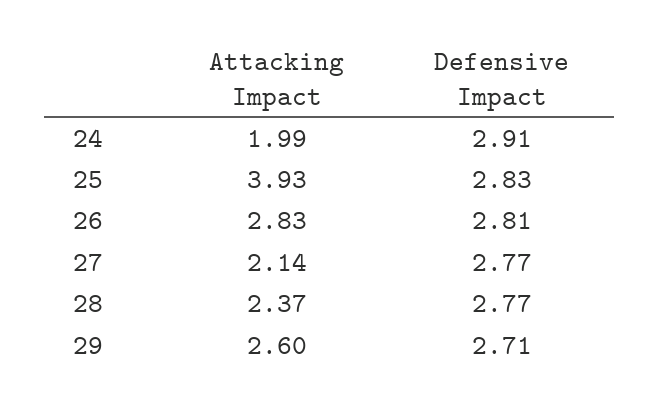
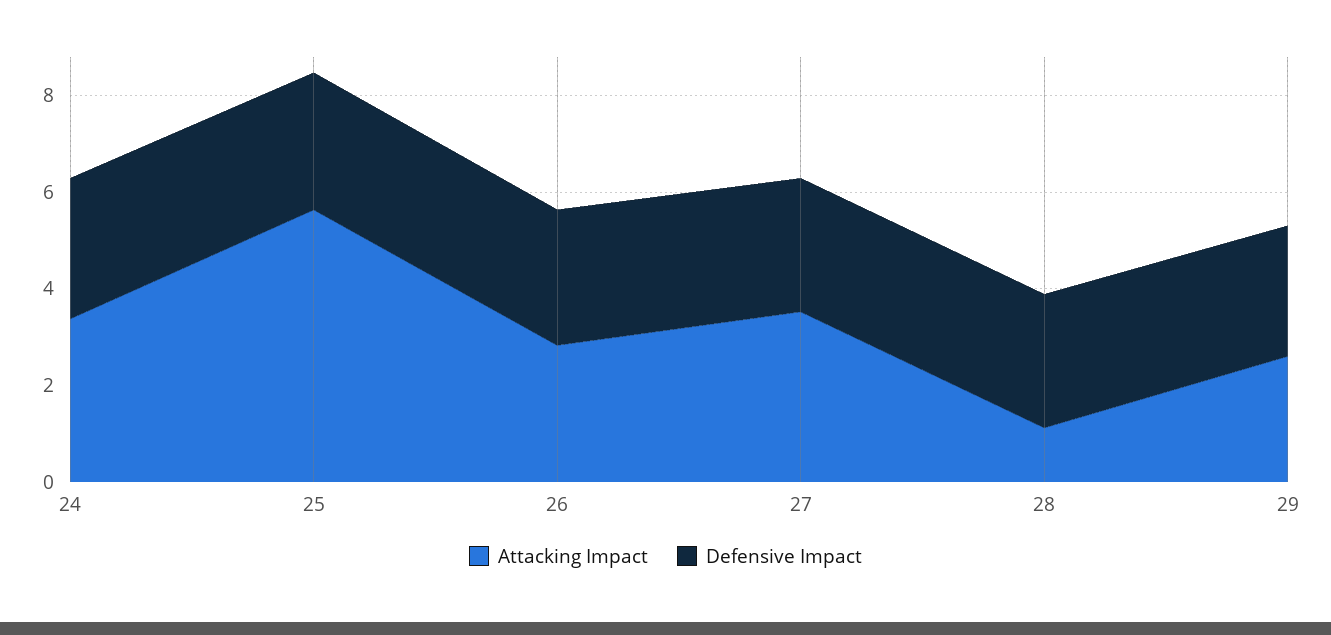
Attacking Impact, 24: 1.99 -> 3.5
Attacking Impact, 25: 3.93 -> 5.5
Attacking Impact, 27: 2.14 -> 3.5
Attacking Impact, 28: 2.37 -> 1

